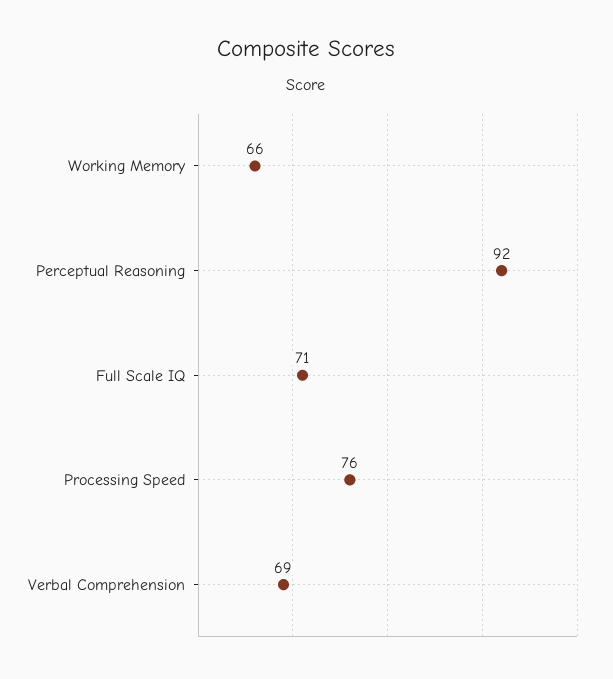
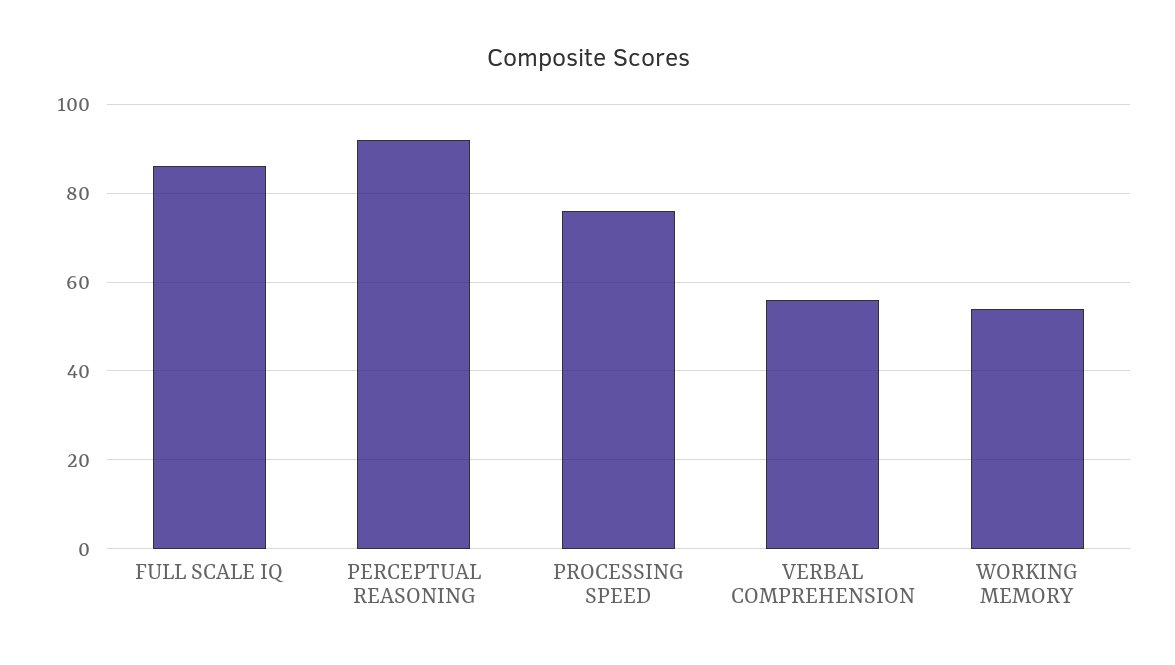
Working Memory: 66 -> 55
Full Scale IQ: 71 -> 85
Verbal Comprehension: 69 -> 55

